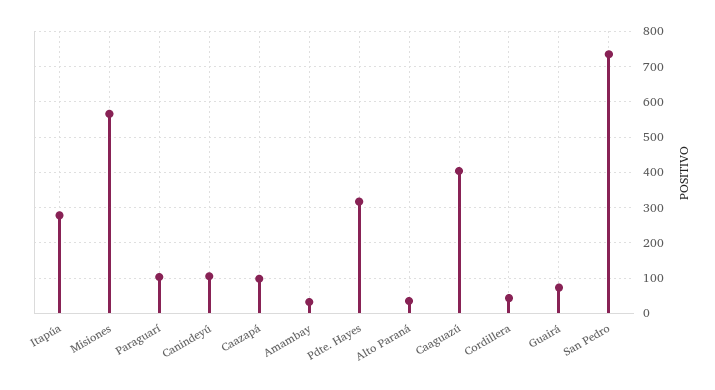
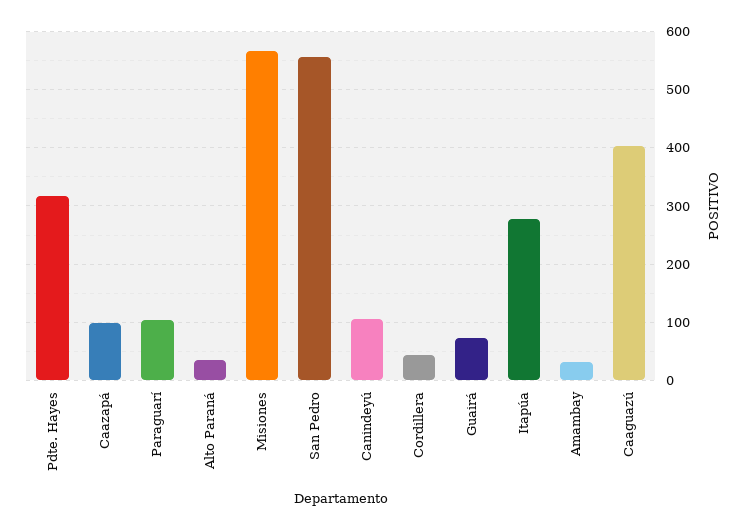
San Pedro: 740 -> 560

